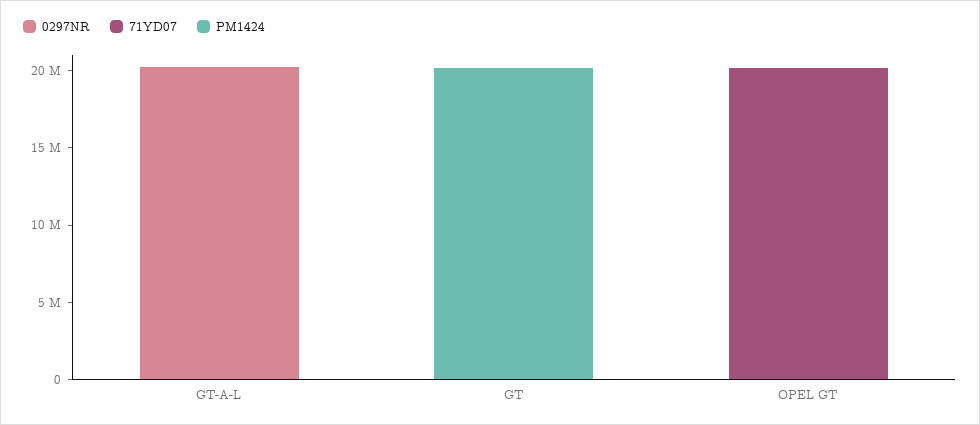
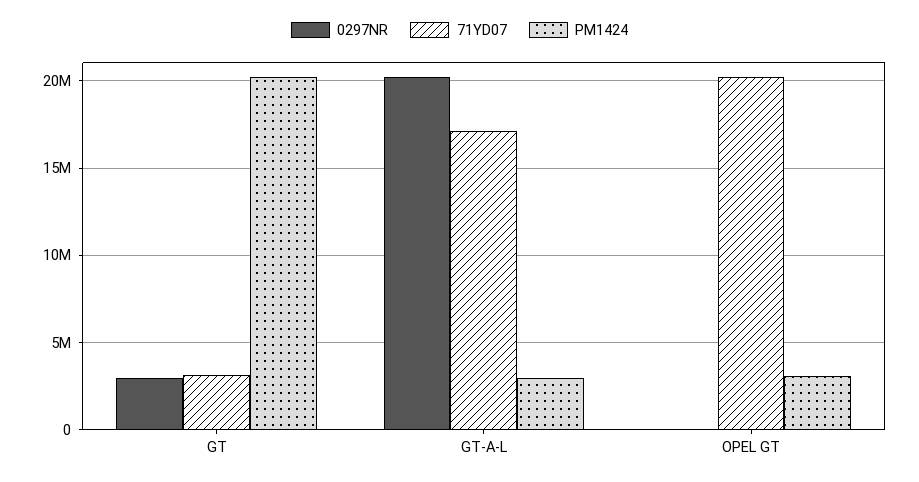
71YD07, GT-A-L: 0 -> 17000000
PM1424, GT-A-L: 0 -> 3000000
0297NR, GT: 0 -> 3000000
71YD07, GT: 0 -> 3000000
PM1424, OPEL GT: 0 -> 3000000

